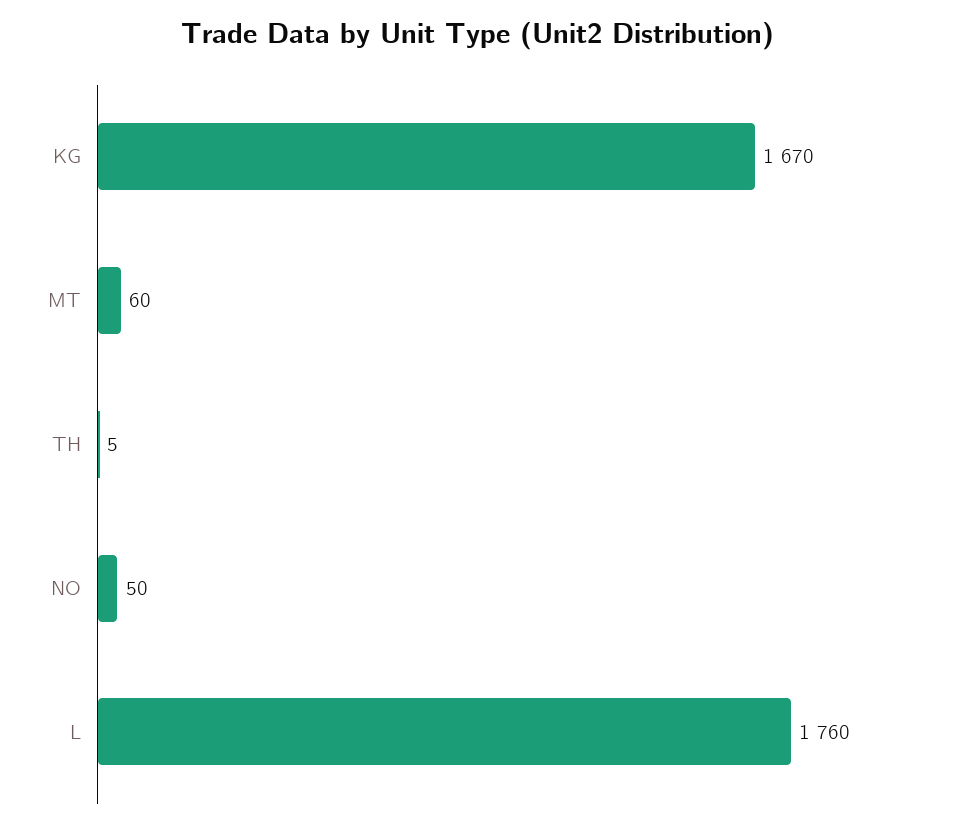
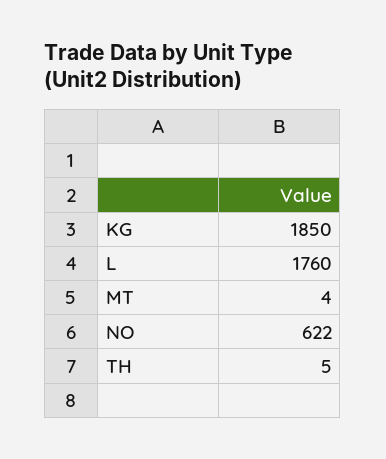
KG: 1670 -> 1850
MT: 60 -> 4
NO: 50 -> 622

